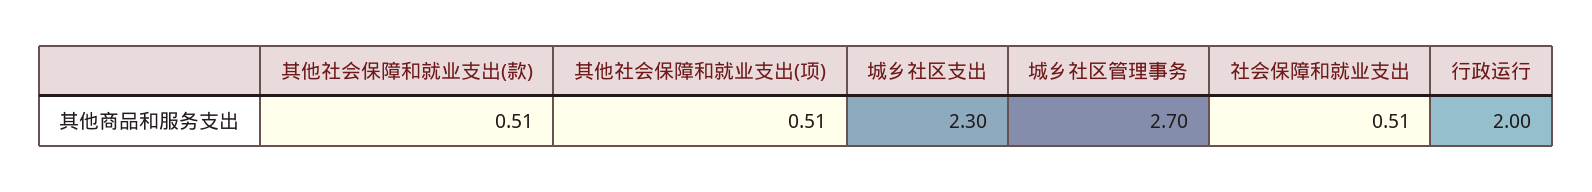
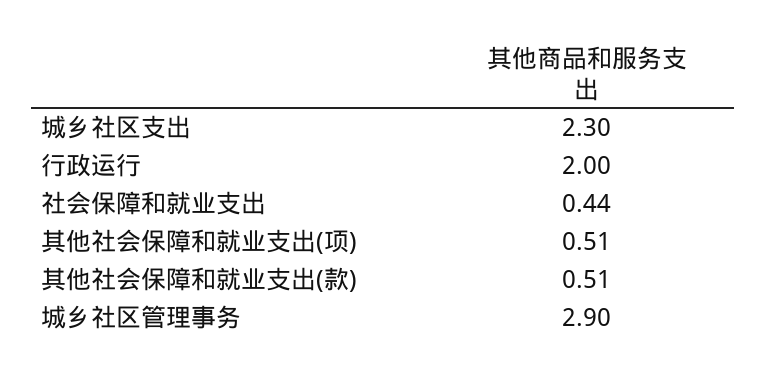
城乡社区管理事务: 2.7 -> 2.9
社会保障和就业支出: 0.51 -> 0.44

